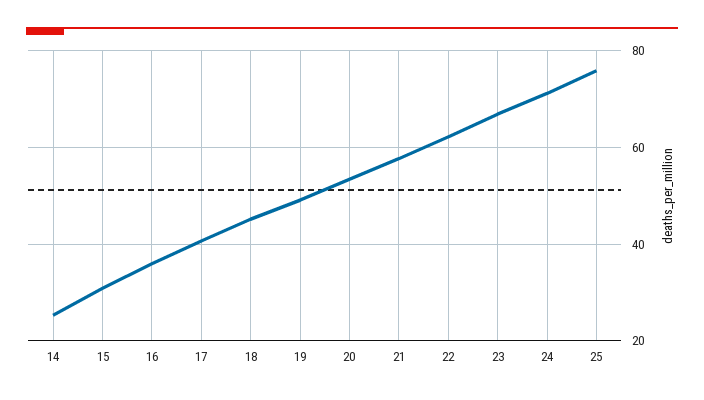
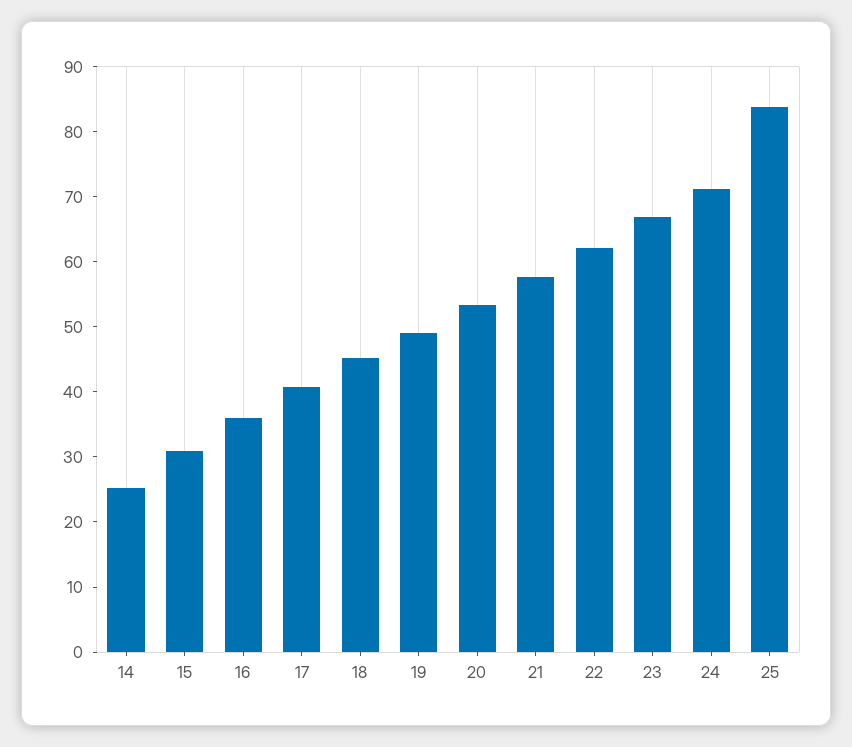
25: 76 -> 84

